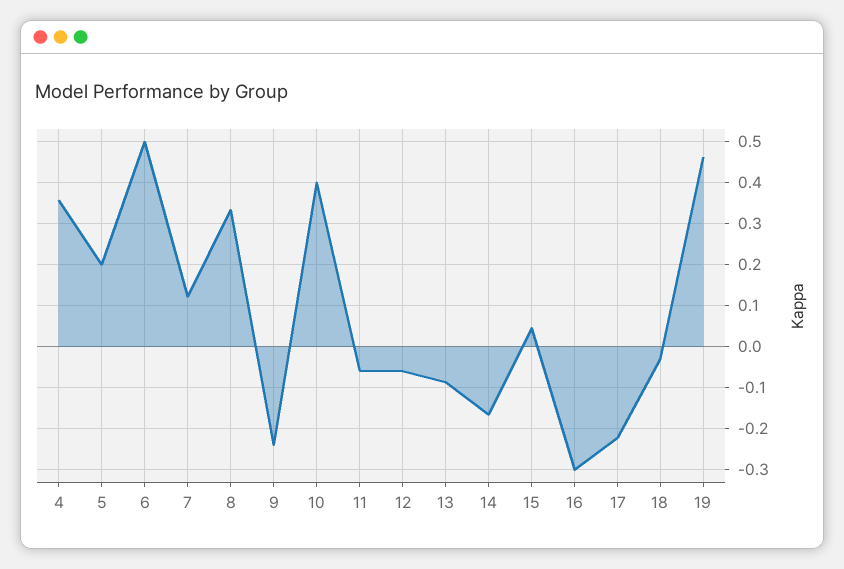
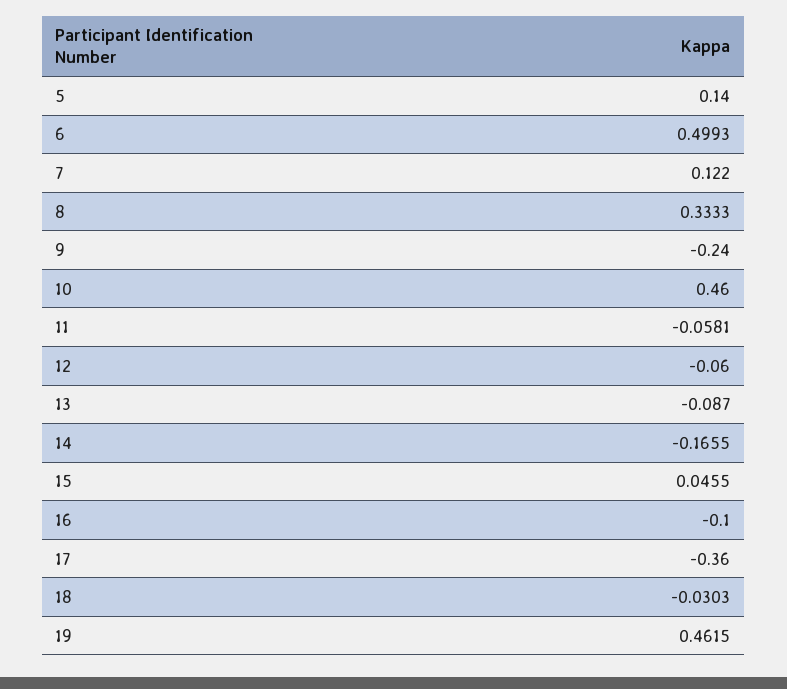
4: 0.36 -> none
5: 0.2 -> 0.14
10: 0.4 -> 0.46
16: -0.3 -> -0.1
17: -0.22 -> -0.36

